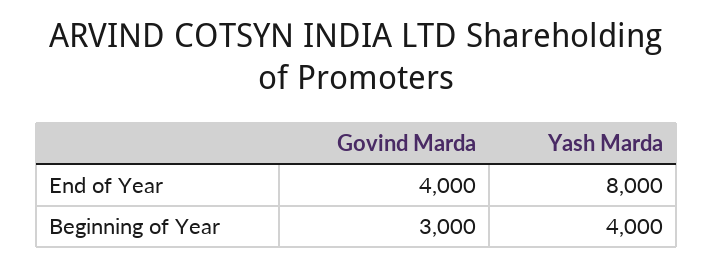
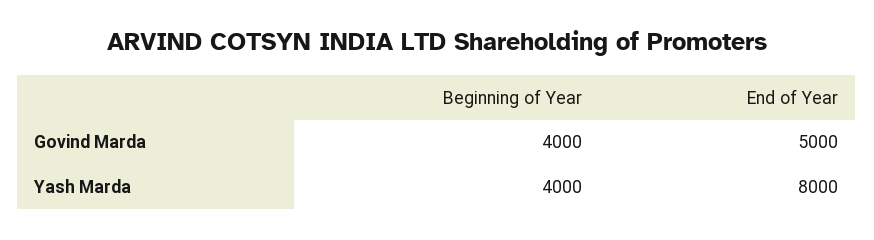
Govind Marda, End of Year: 4000 -> 5000
Govind Marda, Beginning of Year: 3000 -> 4000

